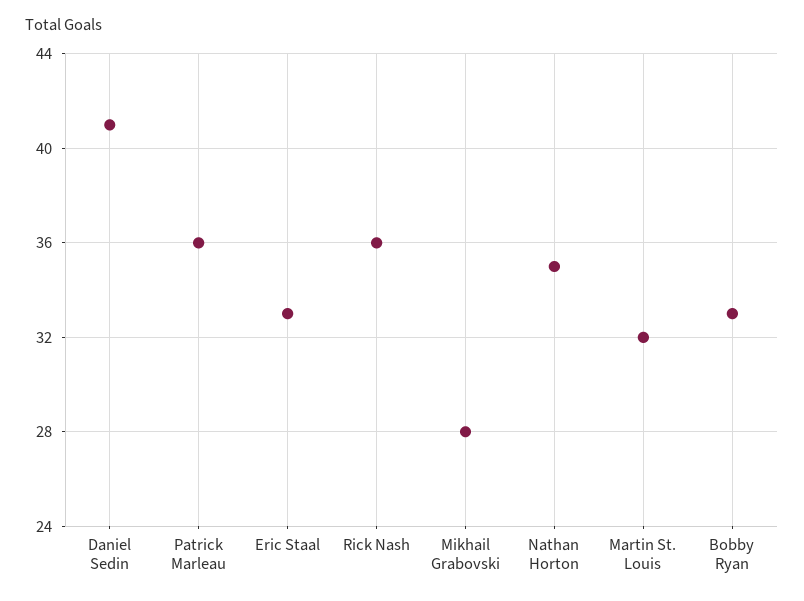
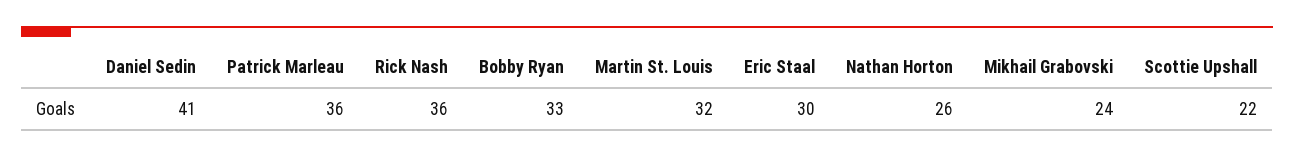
Eric Staal: 33 -> 30
Mikhail Grabovski: 28 -> 24
Nathan Horton: 35 -> 26
Scottie Upshall: none -> 22

